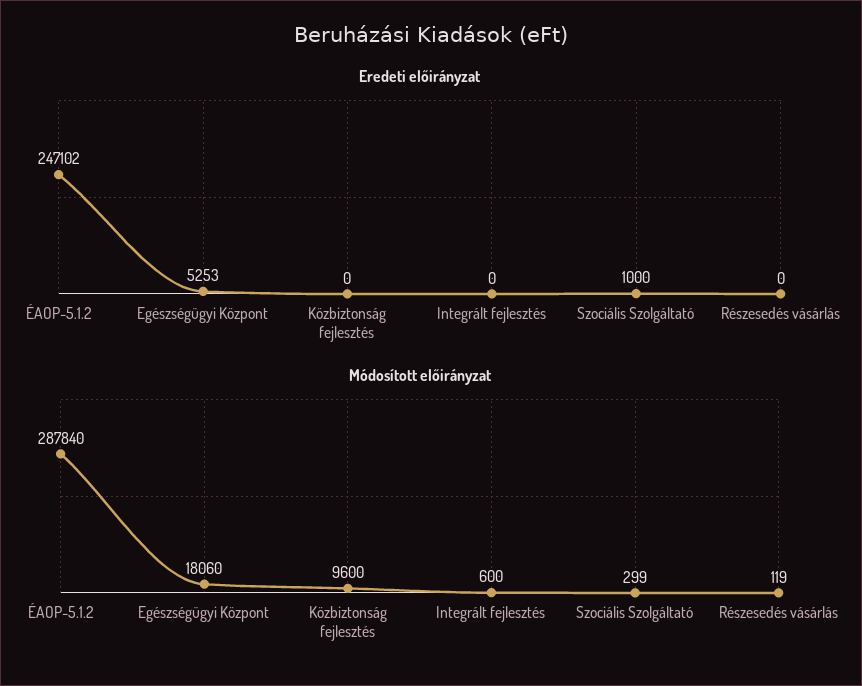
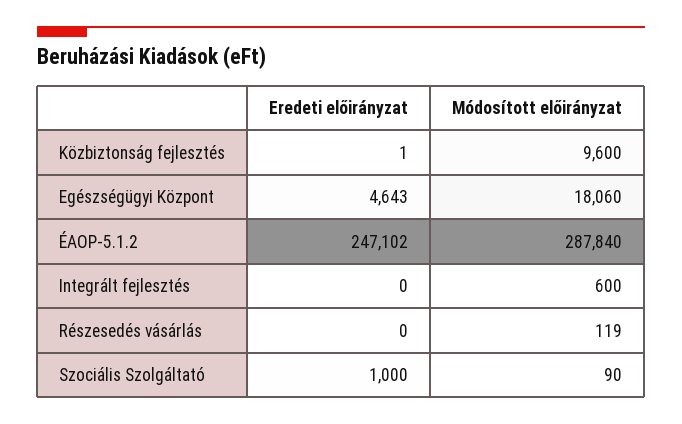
Eredeti előirányzat, Egészségügyi Központ: 5253 -> 4643
Eredeti előirányzat, Közbiztonság fejlesztés: 0 -> 1
Módosított előirányzat, Szociális Szolgáltató: 299 -> 90

